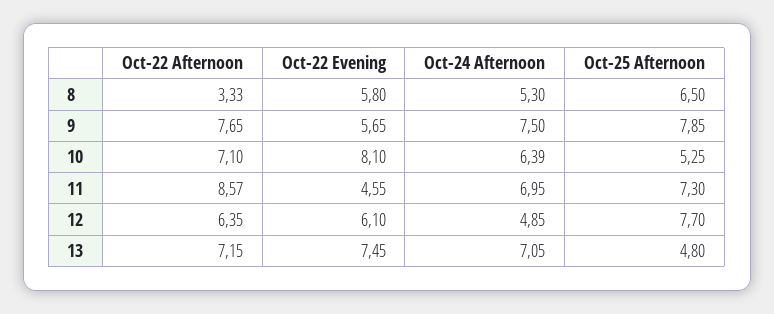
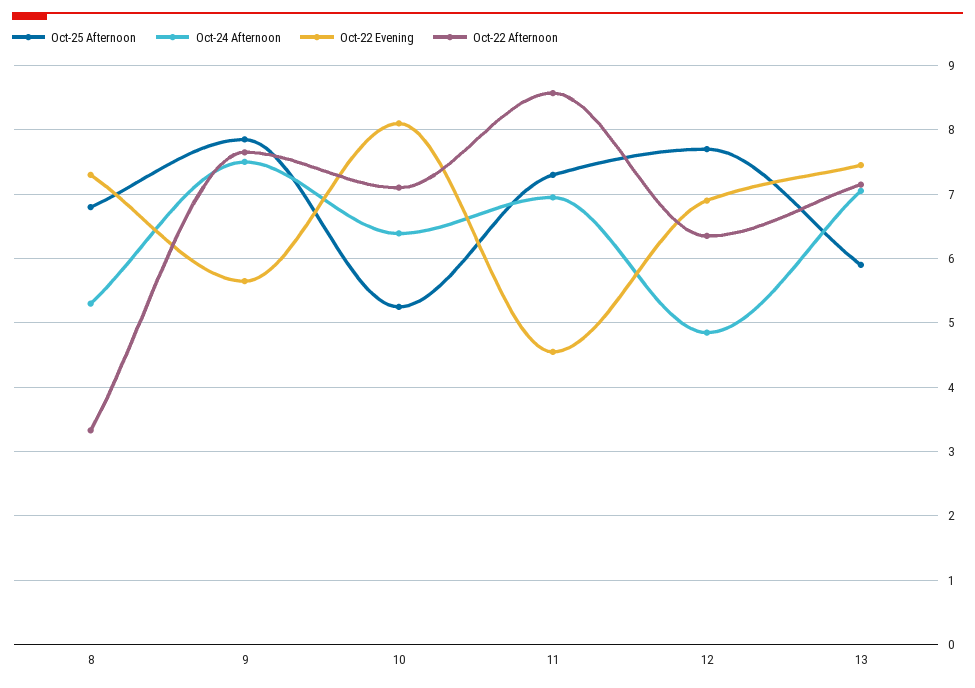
Oct-22 Evening, 8: 5.8 -> 7.3
Oct-25 Afternoon, 8: 6.5 -> 6.8
Oct-22 Evening, 12: 6.1 -> 6.9
Oct-25 Afternoon, 13: 4.8 -> 5.9

